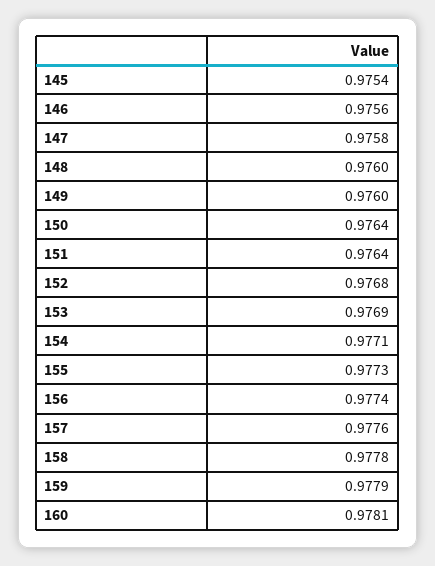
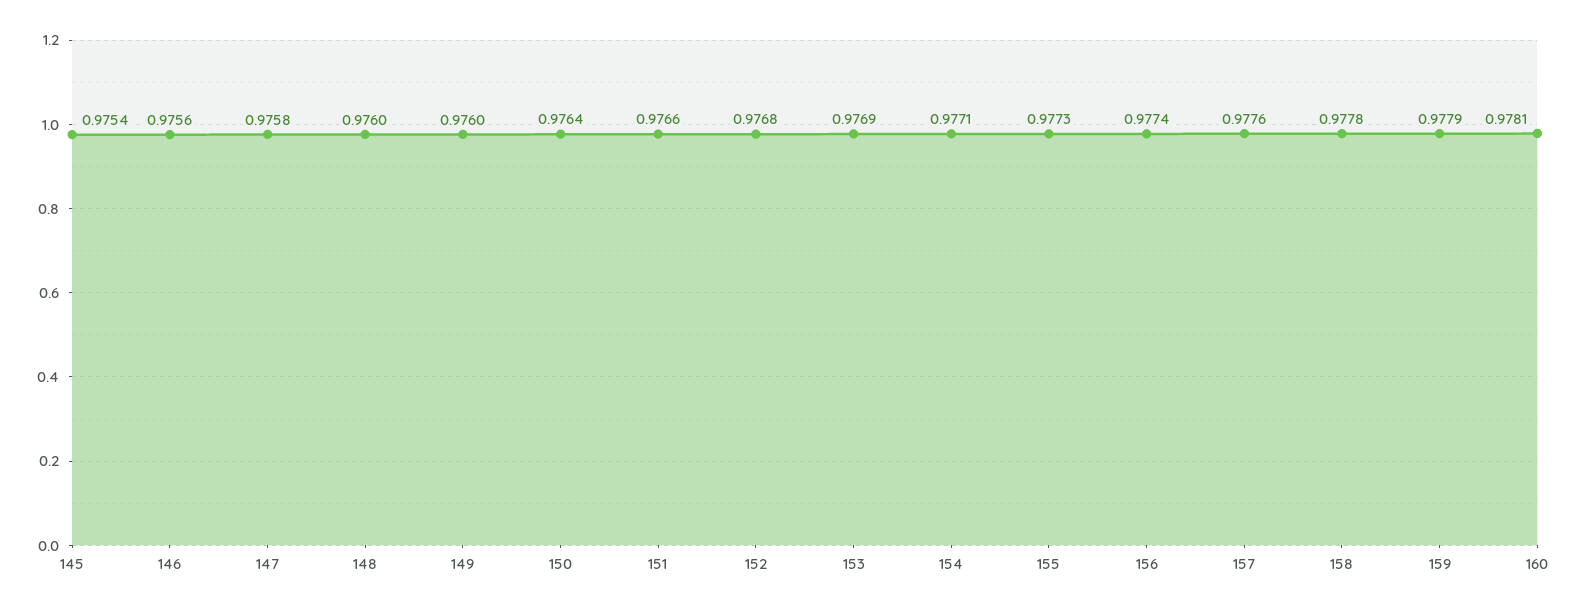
151: 0.9764 -> 0.9766

